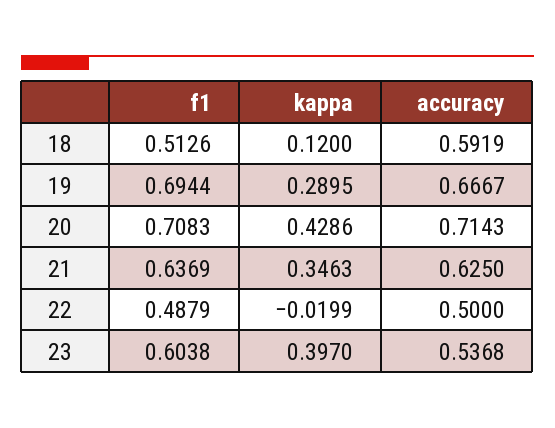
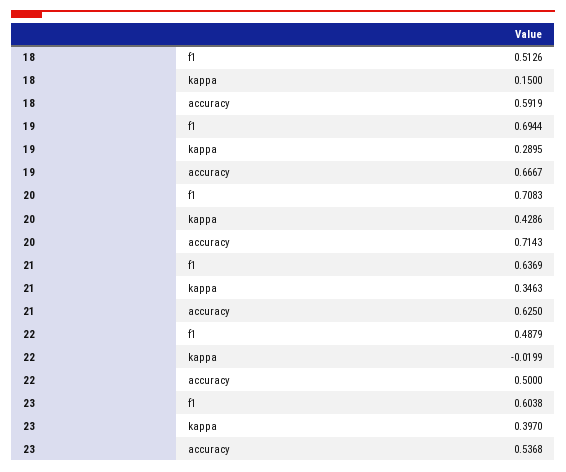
kappa, 18: 0.12 -> 0.15

